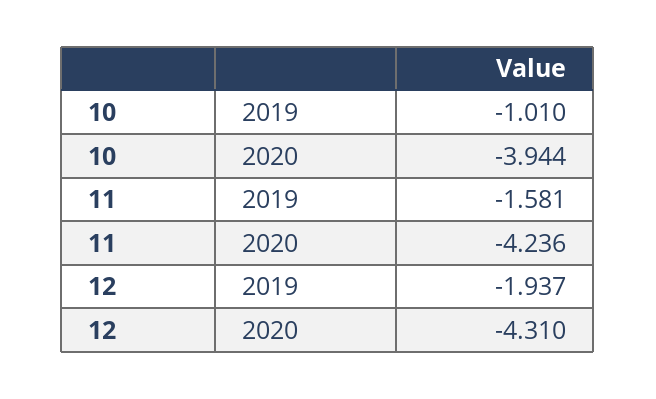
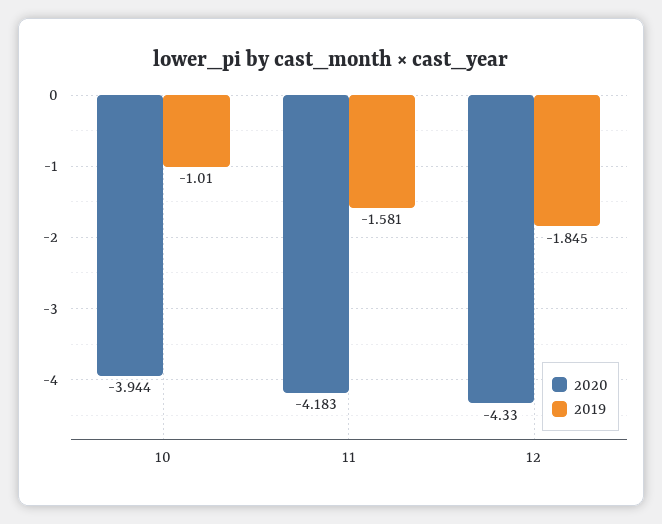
2020, 11: -4.236 -> -4.183
2019, 12: -1.937 -> -1.845
2020, 12: -4.31 -> -4.33

